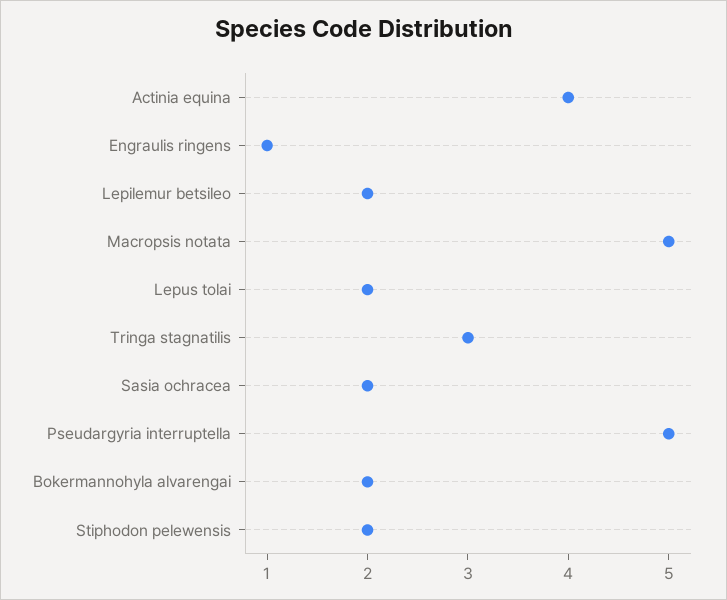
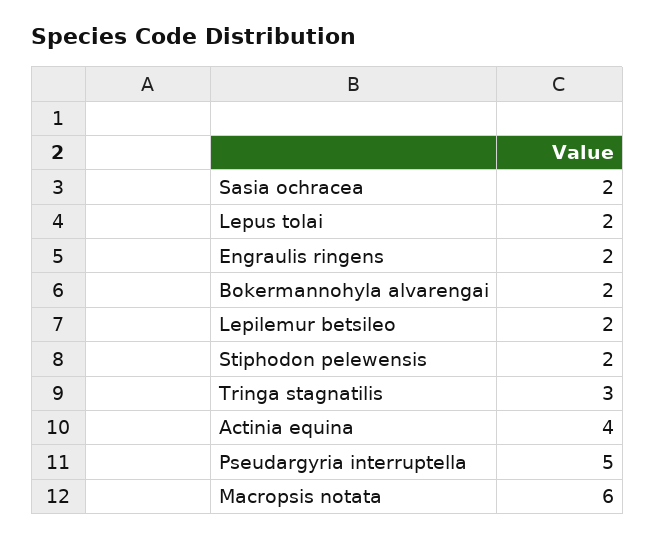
Engraulis ringens: 1 -> 2
Macropsis notata: 5 -> 6

